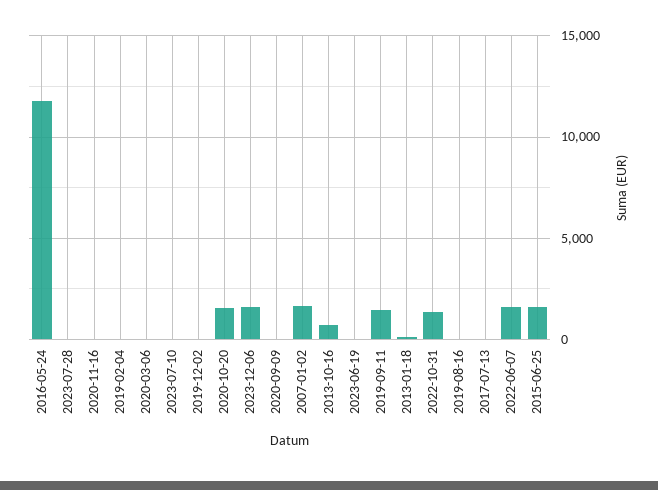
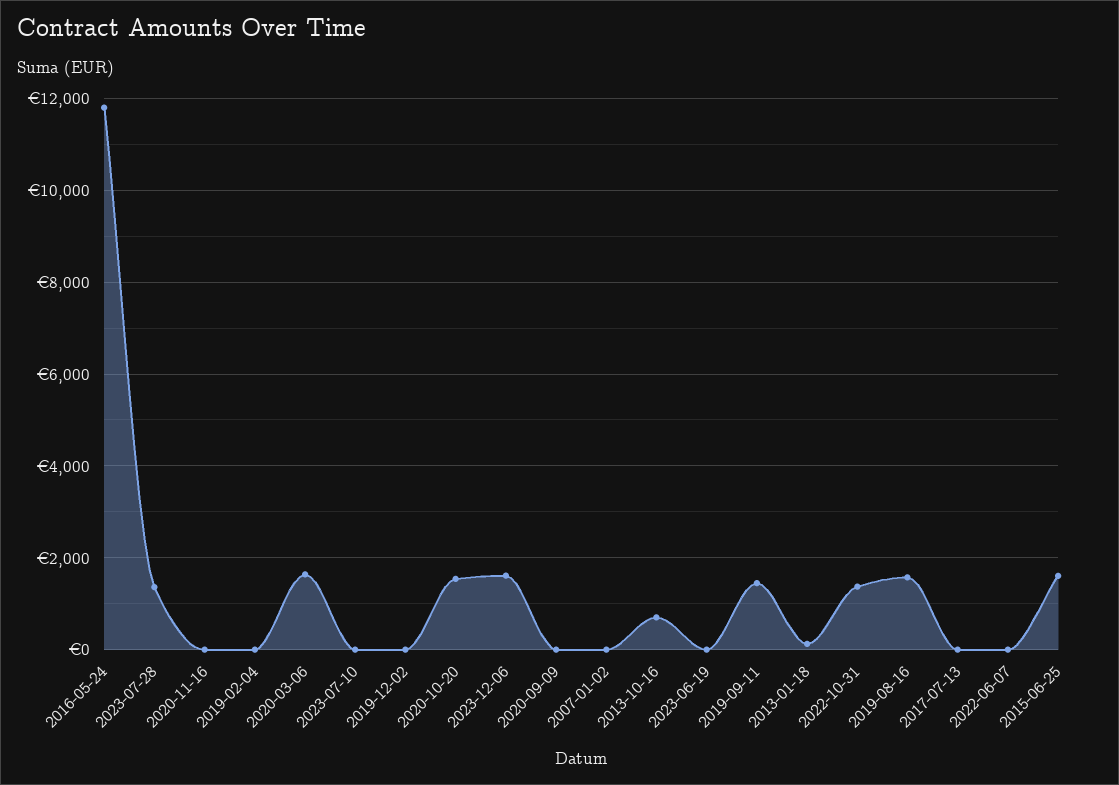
2023-07-28: 0 -> 1400
2020-03-06: 0 -> 1600
2007-01-02: 1500 -> 0
2019-08-16: 0 -> 1600
2022-06-07: 1500 -> 0

